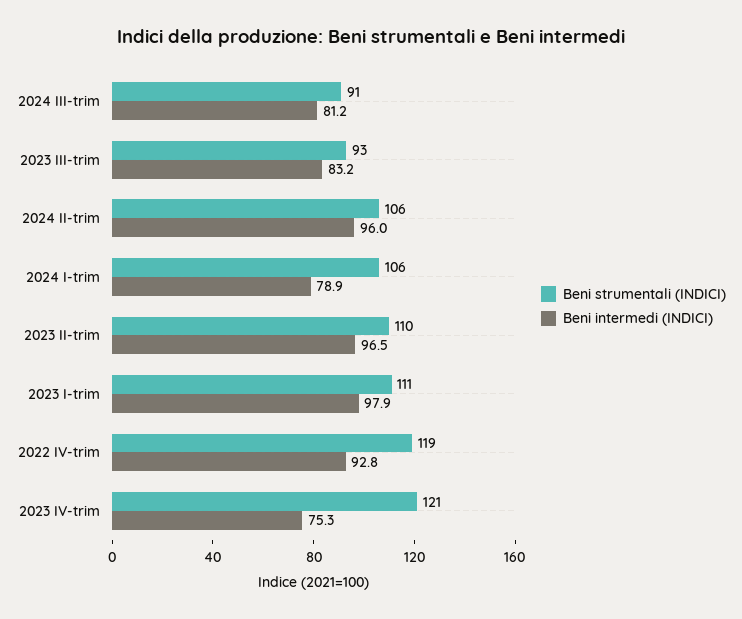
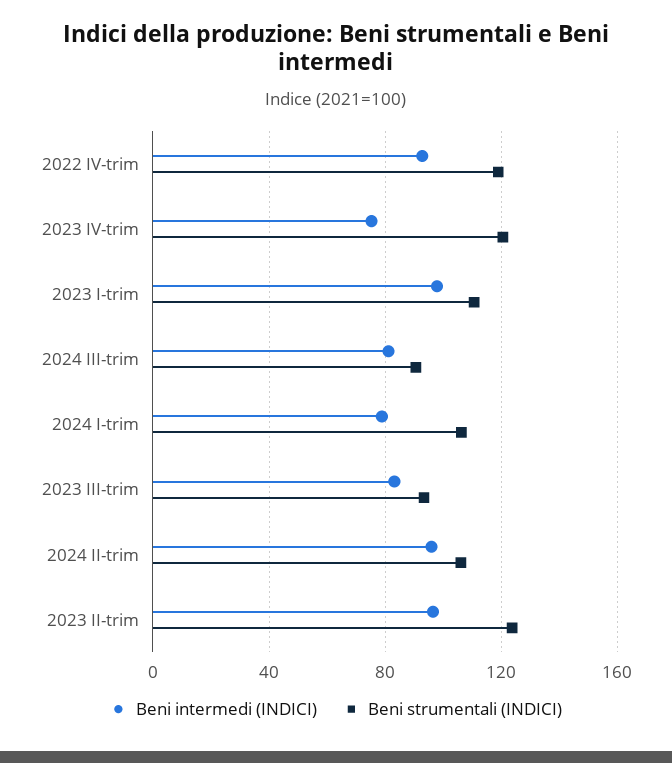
Beni strumentali (INDICI), 2023 II-trim: 110 -> 125

